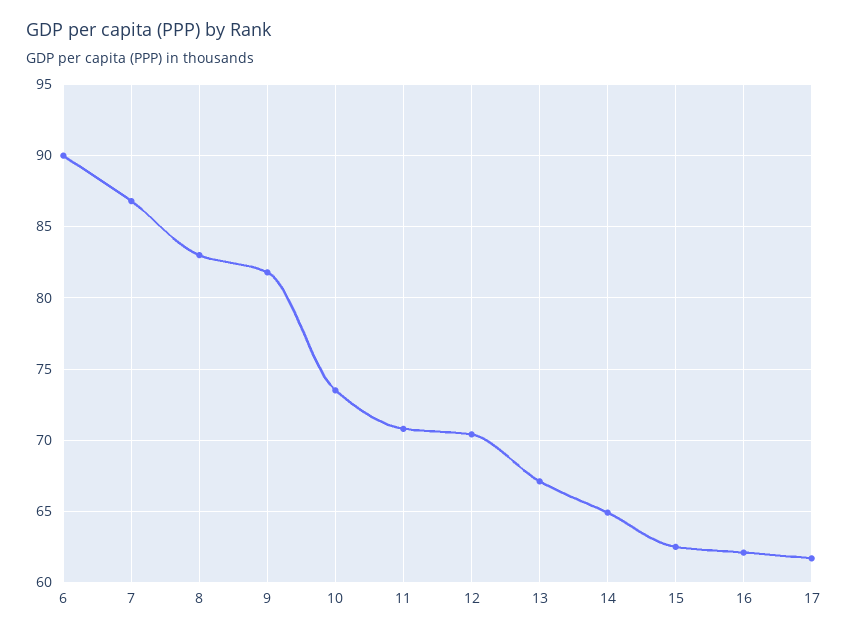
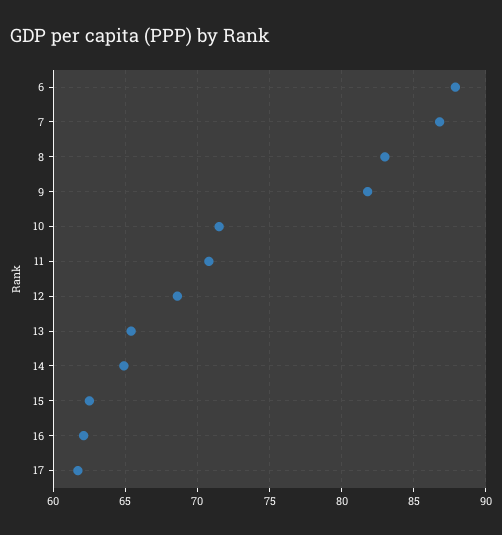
6: 90 -> 88
10: 73.5 -> 71.5
12: 70.5 -> 68.5
13: 67 -> 65.5

